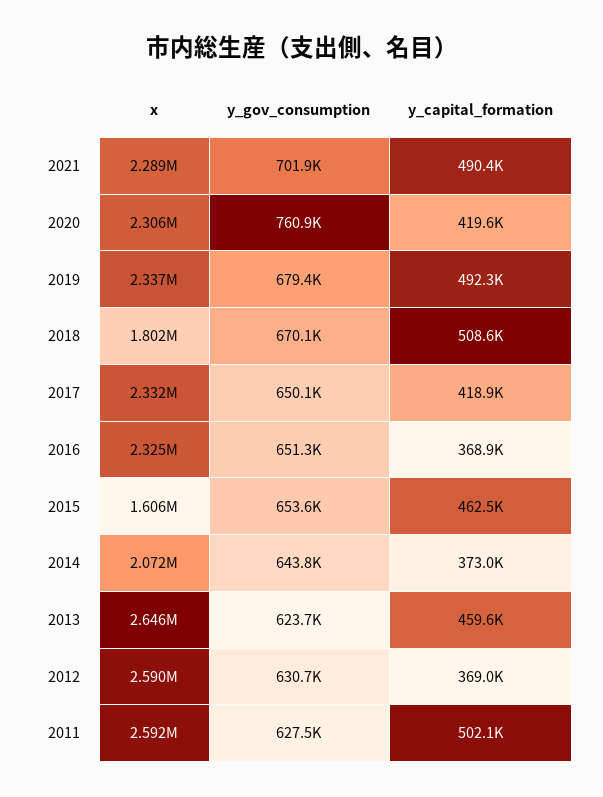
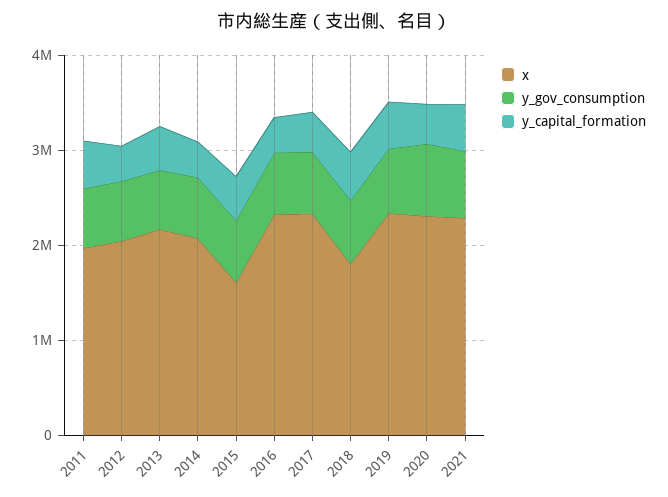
x, 2013: 2646000 -> 2200000
x, 2012: 2590000 -> 2000000
x, 2011: 2592000 -> 2000000

